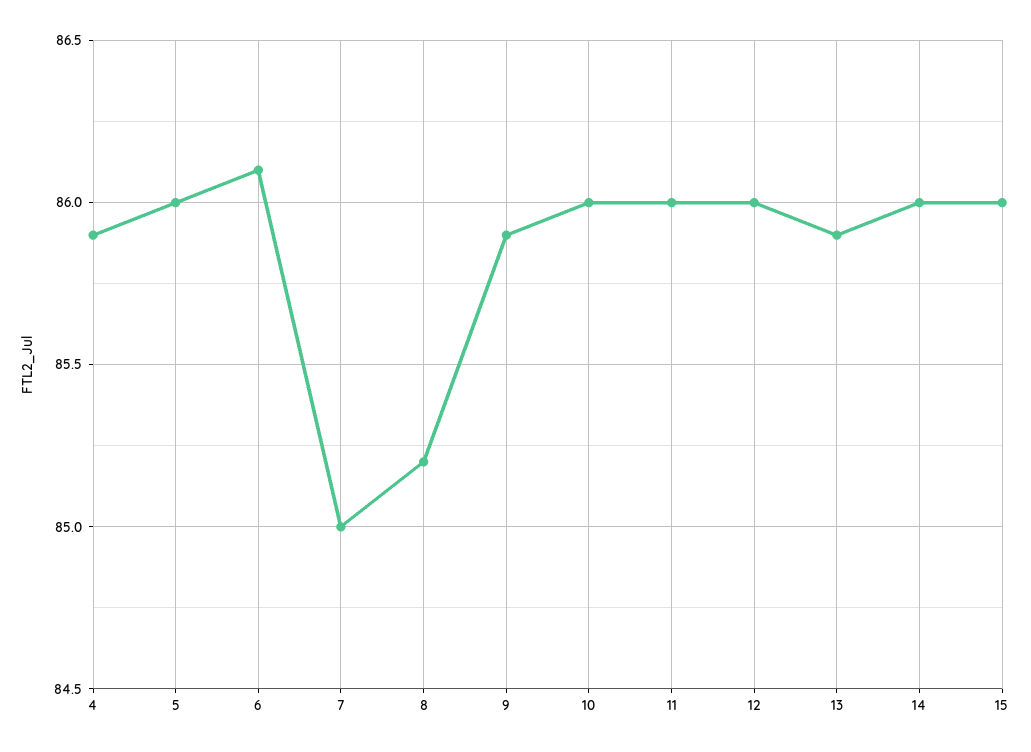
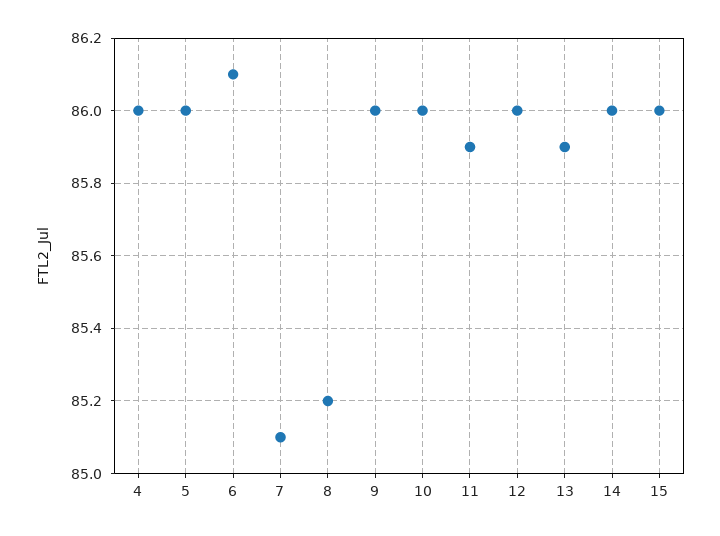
4: 85.9 -> 86
7: 85 -> 85.1
9: 85.9 -> 86
11: 86 -> 85.9

